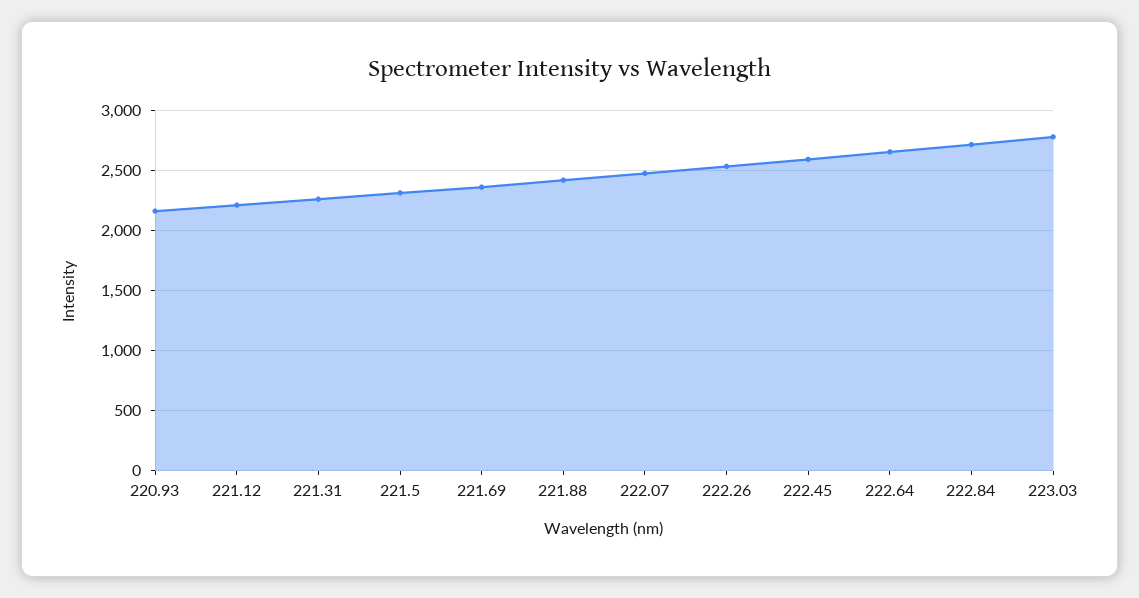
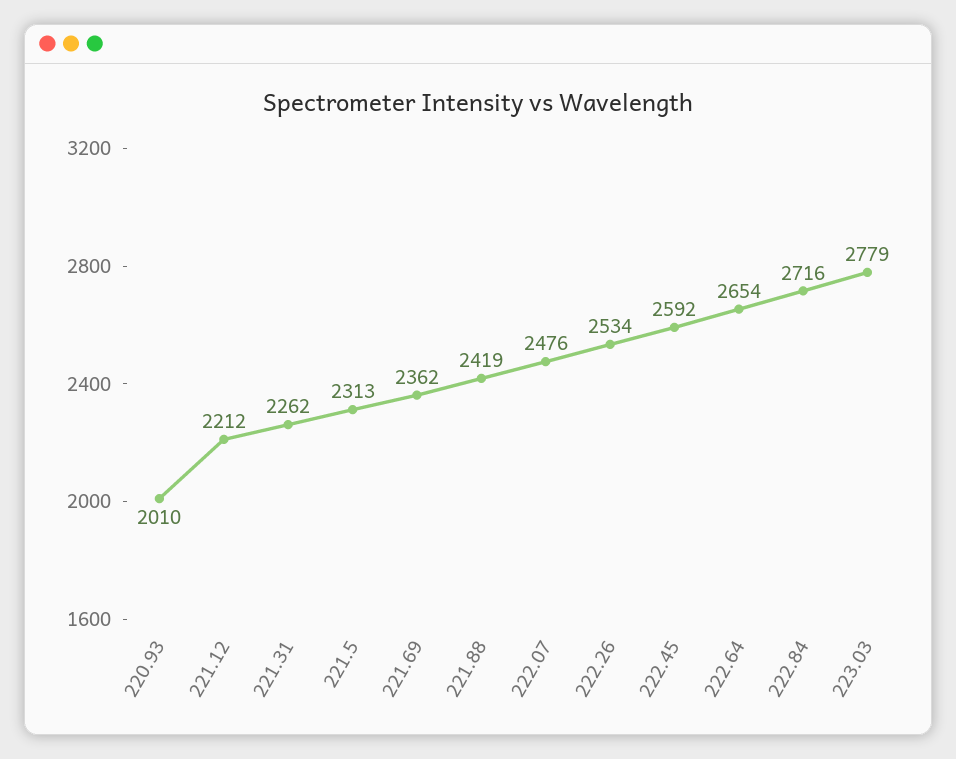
220.93: 2150 -> 2010

